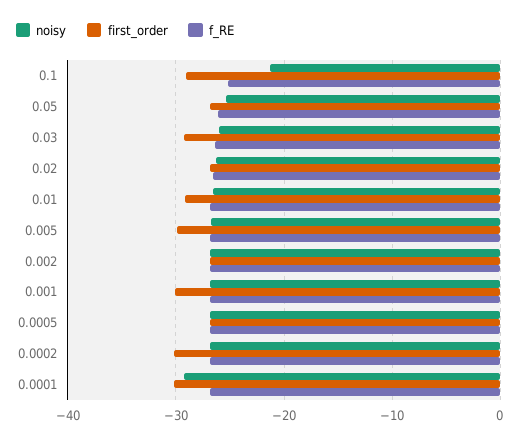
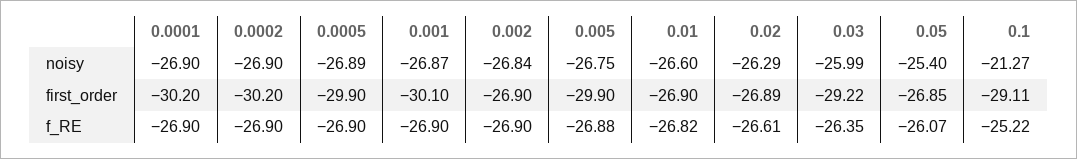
first_order, 0.01: -29 -> -26.9
first_order, 0.0005: -27 -> -29.9
noisy, 0.0001: -29 -> -26.9

